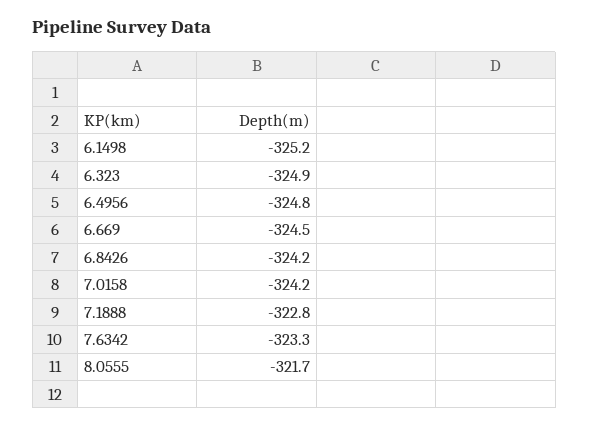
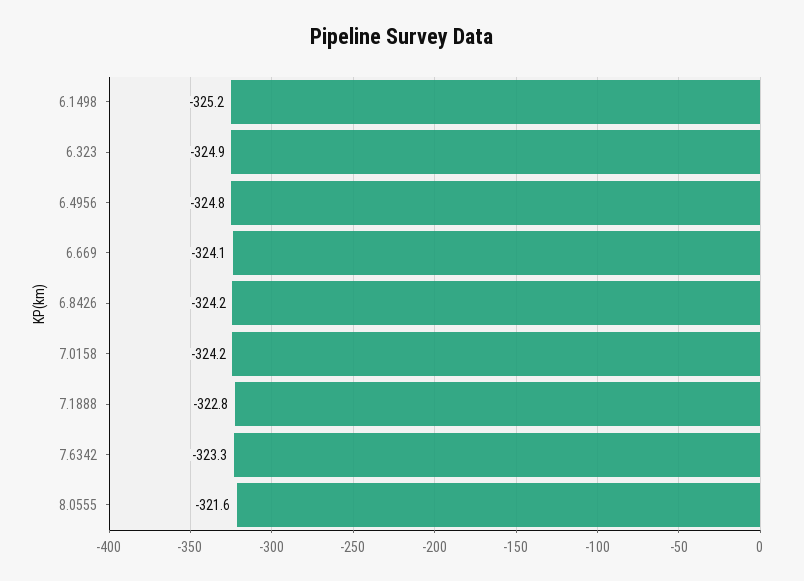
6.669: -324.5 -> -324.1
8.0555: -321.7 -> -321.6

